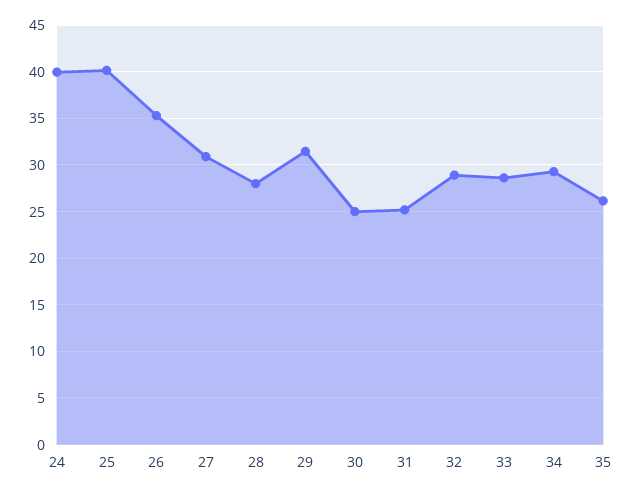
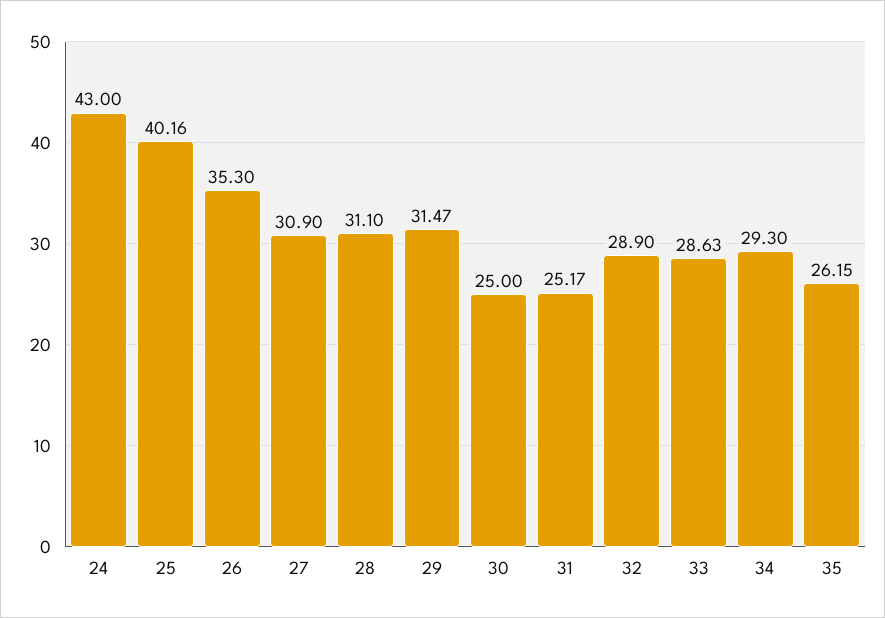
24: 40 -> 43
28: 28 -> 31.1

